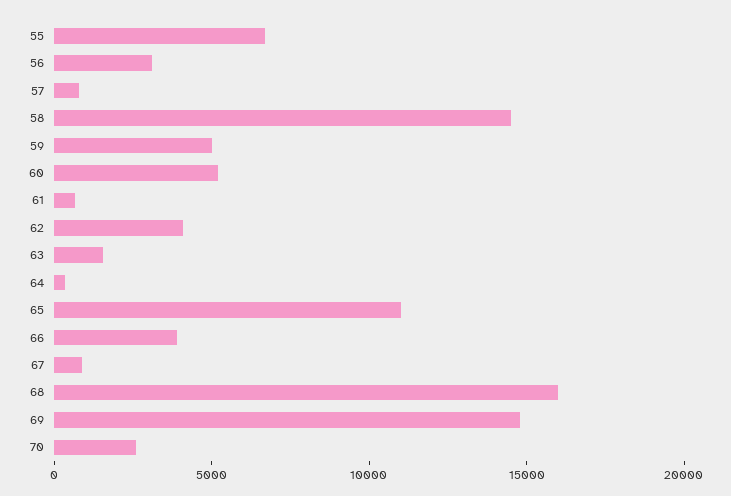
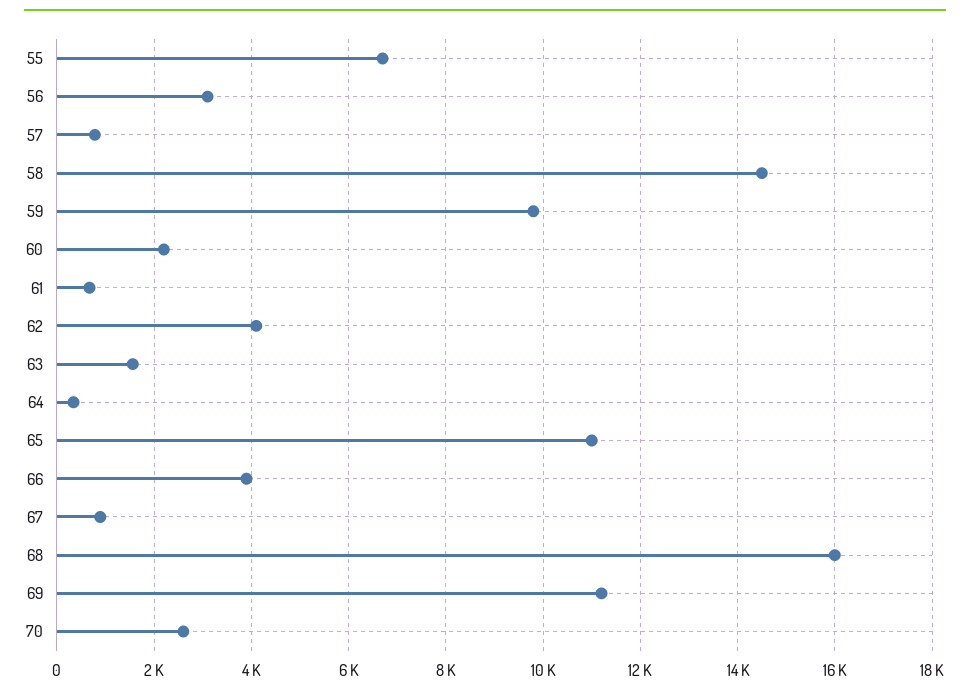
59: 5000 -> 9800
60: 5000 -> 2200
69: 15000 -> 11200

